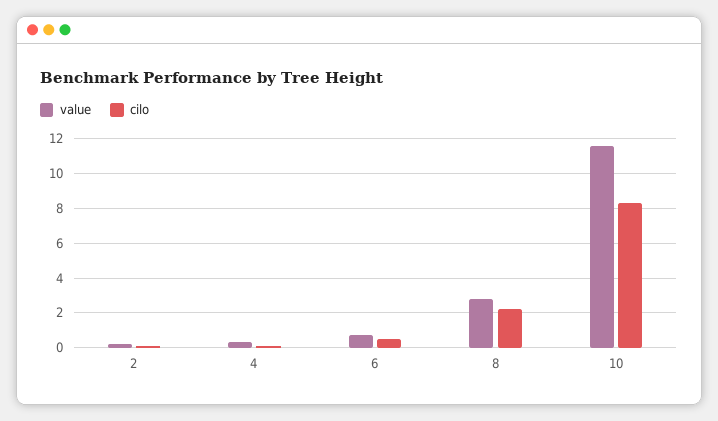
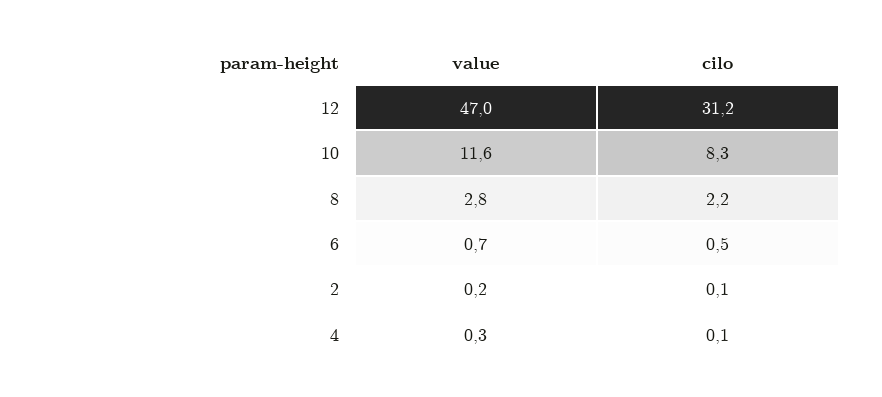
value, 12: none -> 47
cilo, 12: none -> 31.2

